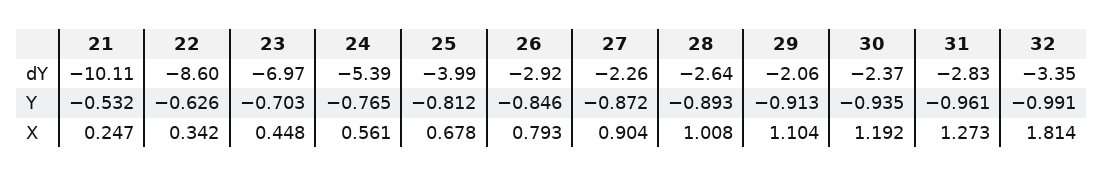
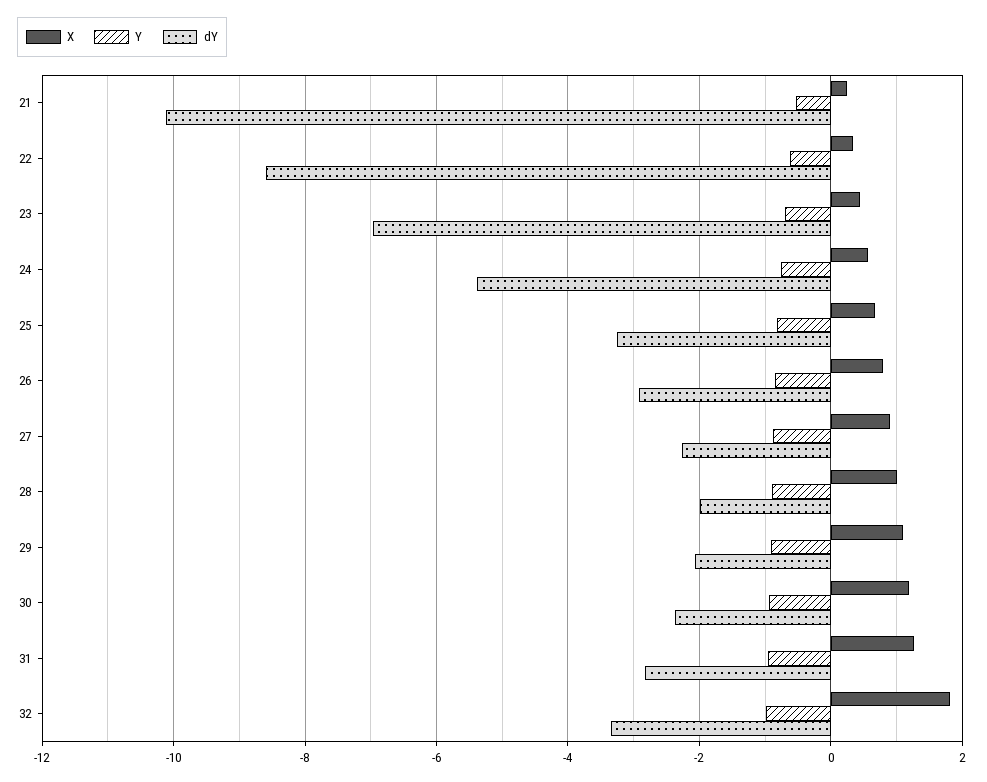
dY, 25: -3.99 -> -3.2
dY, 28: -2.64 -> -2

